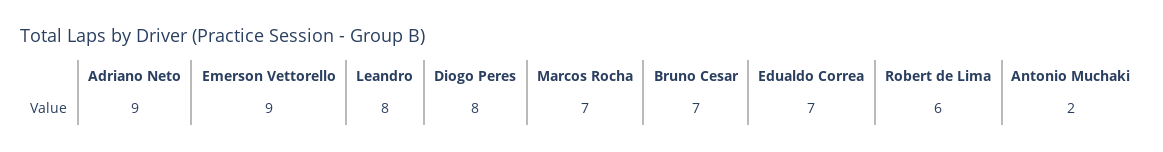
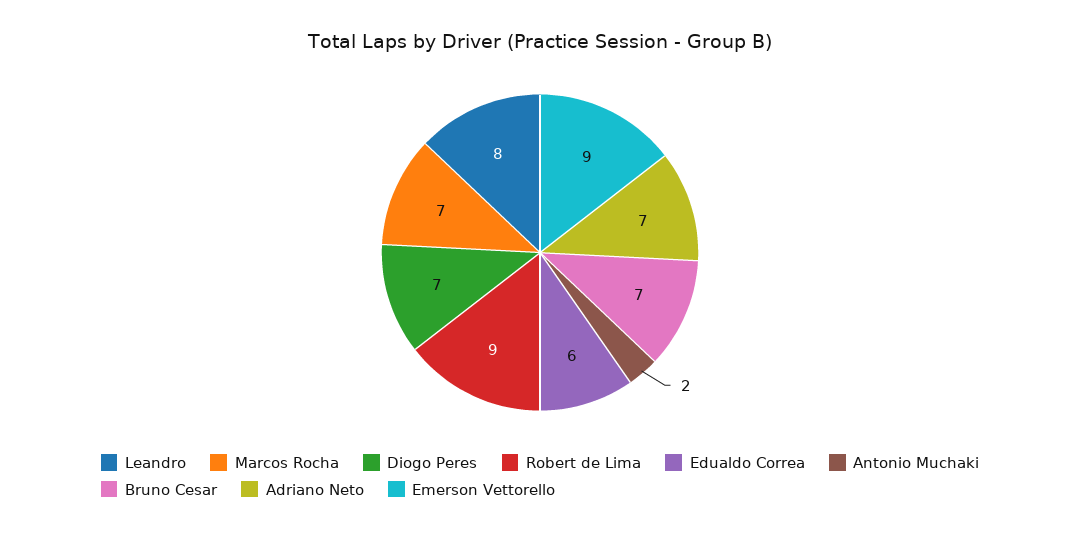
Adriano Neto: 9 -> 7
Diogo Peres: 8 -> 7
Edualdo Correa: 7 -> 6
Robert de Lima: 6 -> 9

